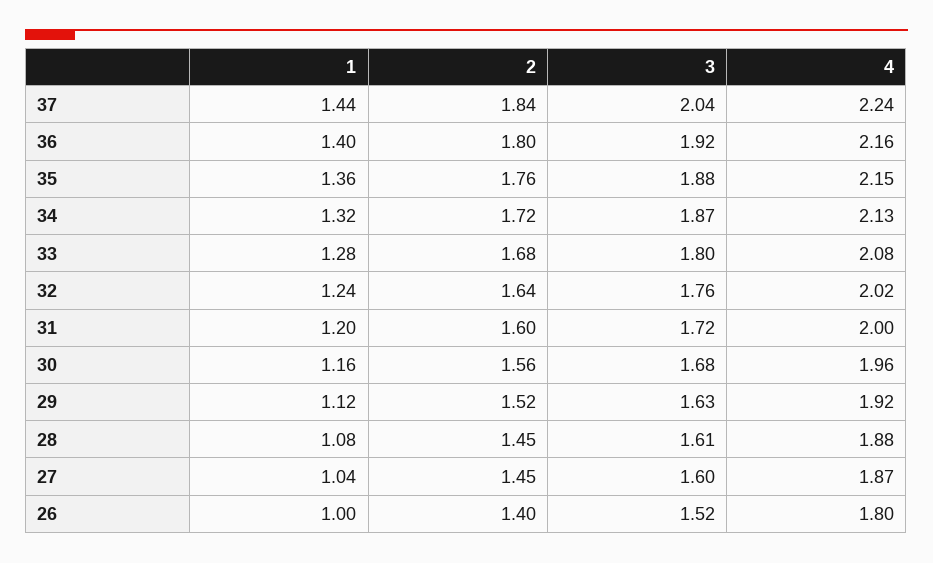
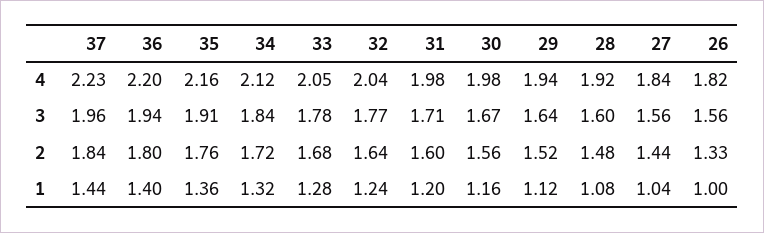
3, 37: 2.04 -> 1.96
4, 37: 2.24 -> 2.23
3, 36: 1.92 -> 1.94
4, 36: 2.16 -> 2.2
3, 35: 1.88 -> 1.91
4, 35: 2.15 -> 2.16
3, 34: 1.87 -> 1.84
4, 34: 2.13 -> 2.12
3, 33: 1.8 -> 1.78
4, 33: 2.08 -> 2.05
3, 32: 1.76 -> 1.77
4, 32: 2.02 -> 2.04
3, 31: 1.72 -> 1.71
4, 31: 2 -> 1.98
3, 30: 1.68 -> 1.67
4, 30: 1.96 -> 1.98
3, 29: 1.63 -> 1.64
4, 29: 1.92 -> 1.94
2, 28: 1.45 -> 1.48
3, 28: 1.61 -> 1.6
4, 28: 1.88 -> 1.92
2, 27: 1.45 -> 1.44
3, 27: 1.6 -> 1.56
4, 27: 1.87 -> 1.84
2, 26: 1.4 -> 1.33
3, 26: 1.52 -> 1.56
4, 26: 1.8 -> 1.82

